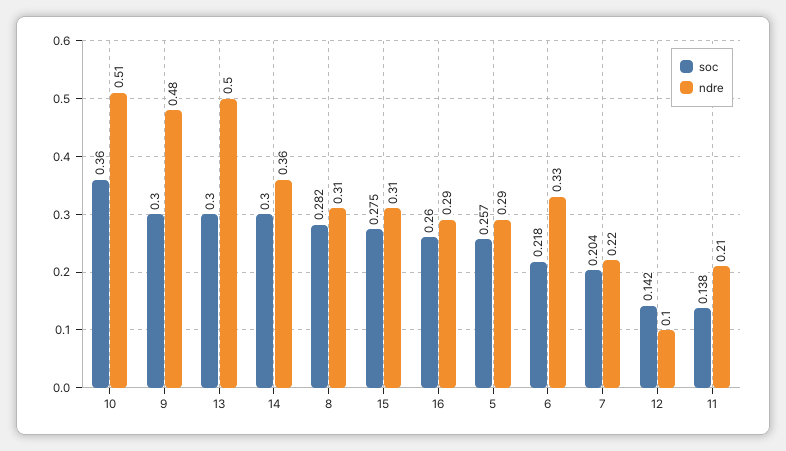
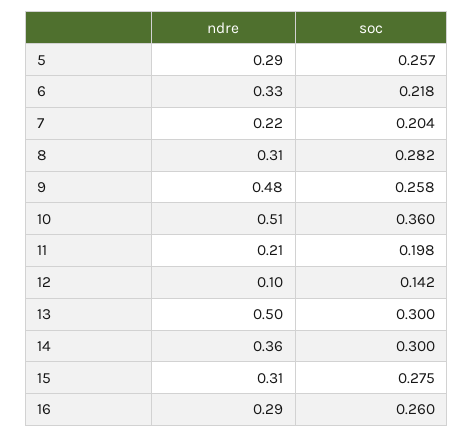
soc, 9: 0.3 -> 0.258
soc, 11: 0.138 -> 0.198

